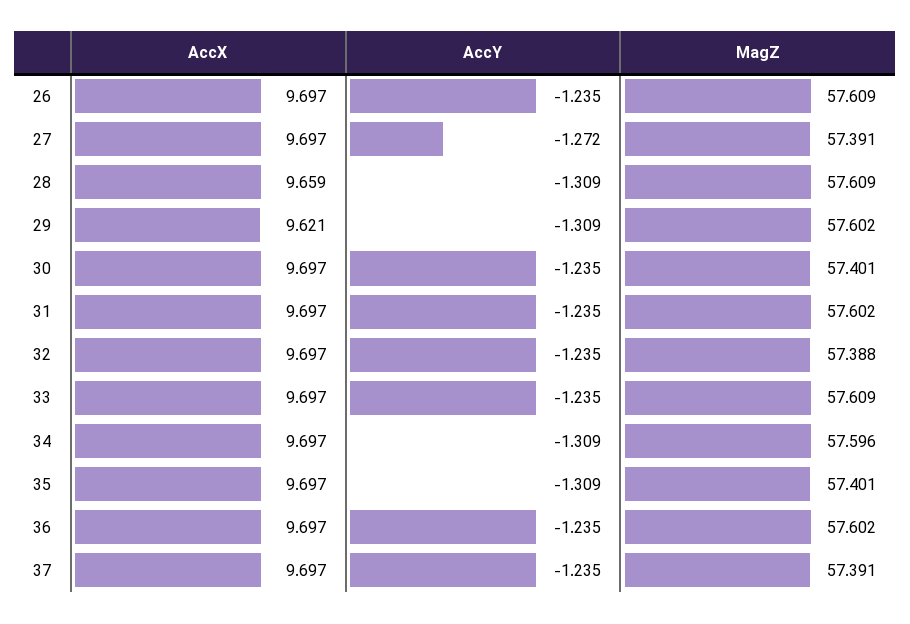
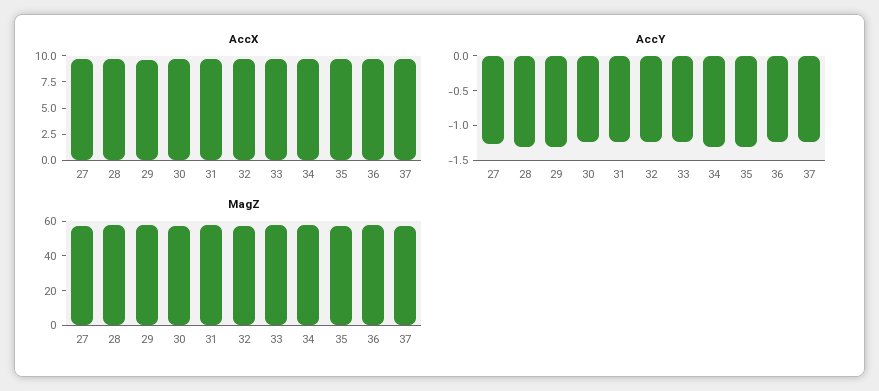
AccX, 26: 9.697 -> none
AccY, 26: -1.235 -> none
MagZ, 26: 57.609 -> none

